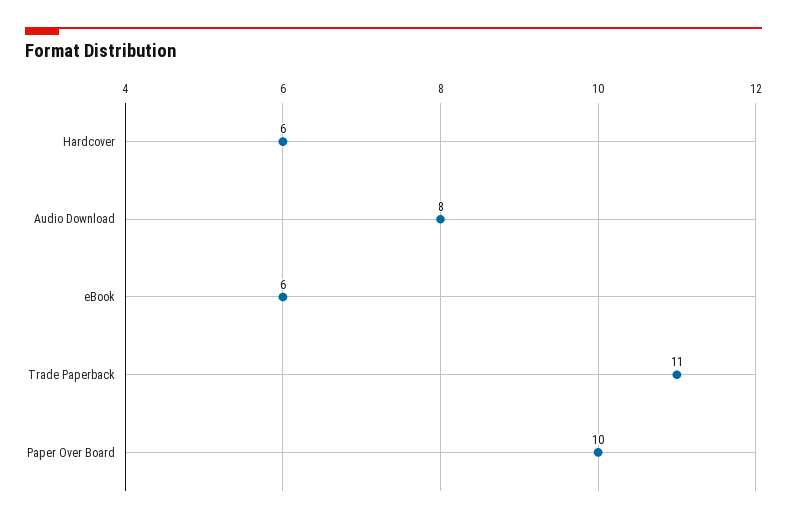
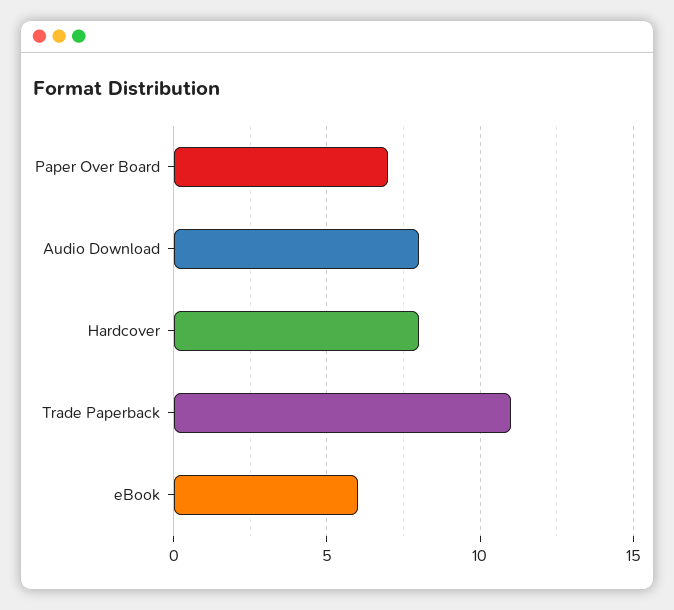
Hardcover: 6 -> 8
Paper Over Board: 10 -> 7

